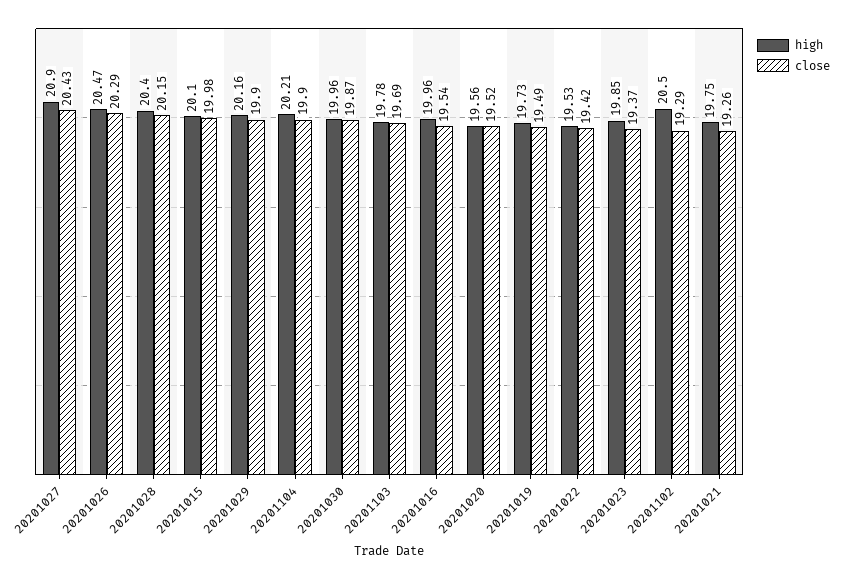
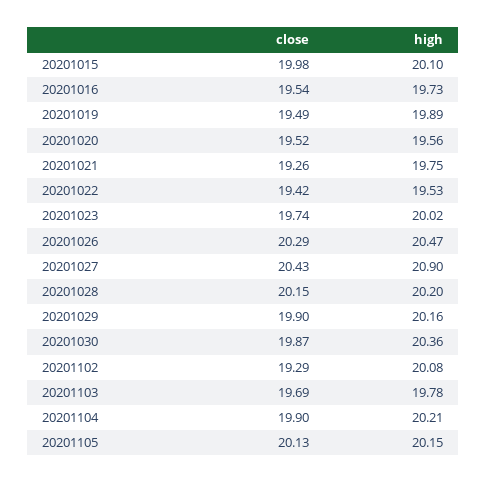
high, 20201028: 20.4 -> 20.2
high, 20201030: 19.96 -> 20.36
high, 20201016: 19.96 -> 19.73
high, 20201019: 19.73 -> 19.89
high, 20201023: 19.85 -> 20.02
close, 20201023: 19.37 -> 19.74
high, 20201102: 20.5 -> 20.08
close, 20201105: none -> 20.13
high, 20201105: none -> 20.15

